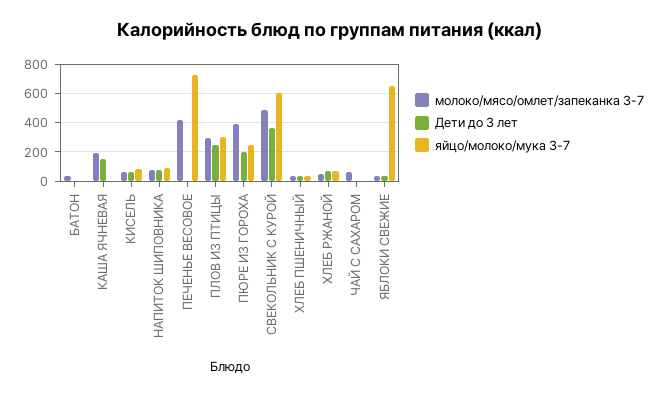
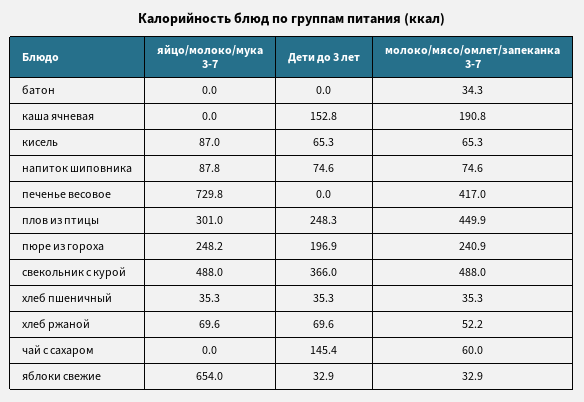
молоко/мясо/омлет/запеканка 3-7, ПЛОВ ИЗ ПТИЦЫ: 300 -> 449.9
молоко/мясо/омлет/запеканка 3-7, ПЮРЕ ИЗ ГОРОХА: 400 -> 240.9
яйцо/молоко/мука 3-7, СВЕКОЛЬНИК С КУРОЙ: 600 -> 488
Дети до 3 лет, ЧАЙ С САХАРОМ: 0 -> 145.4

